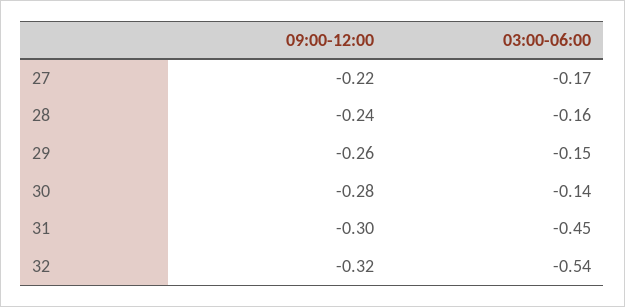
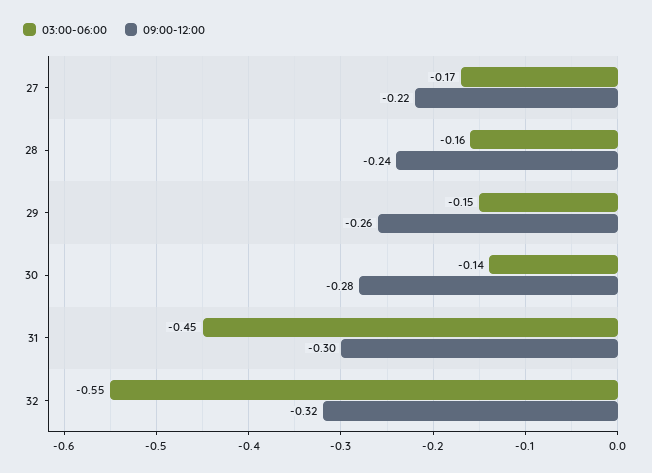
03:00-06:00, 32: -0.54 -> -0.55

